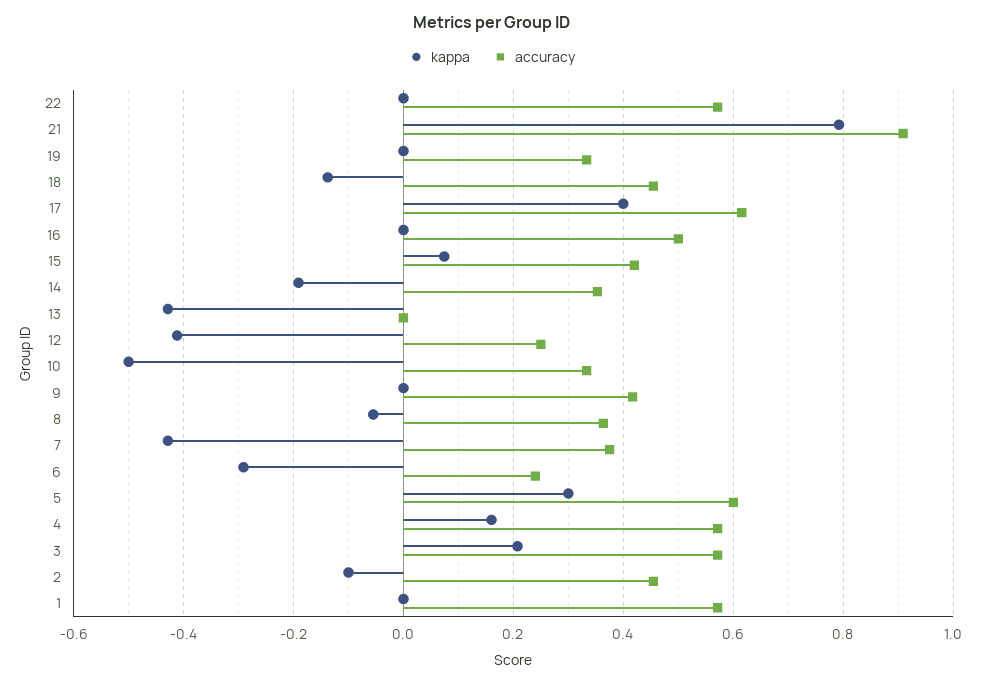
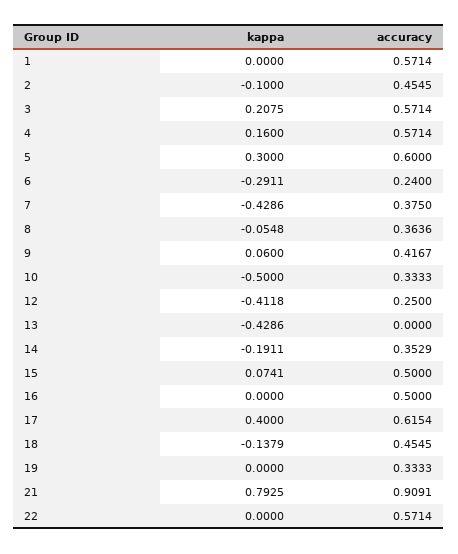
accuracy, 15: 0.42 -> 0.5
kappa, 9: 0 -> 0.06

